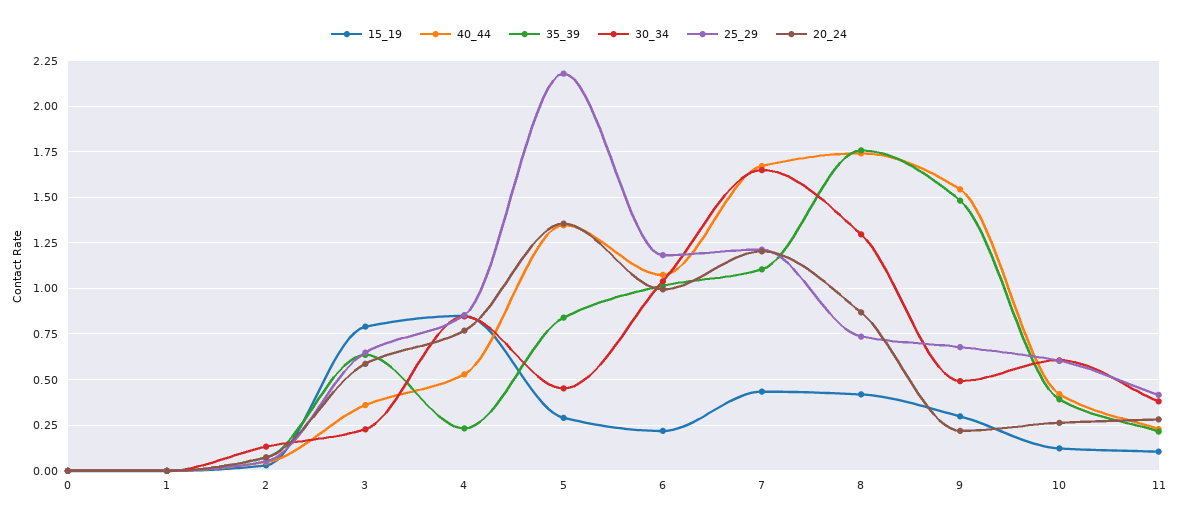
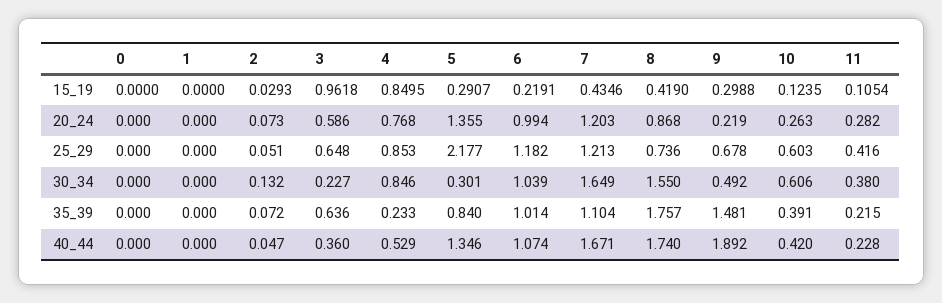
15_19, 3: 0.8 -> 0.9618
30_34, 5: 0.45 -> 0.301
30_34, 8: 1.3 -> 1.55
40_44, 9: 1.55 -> 1.892

